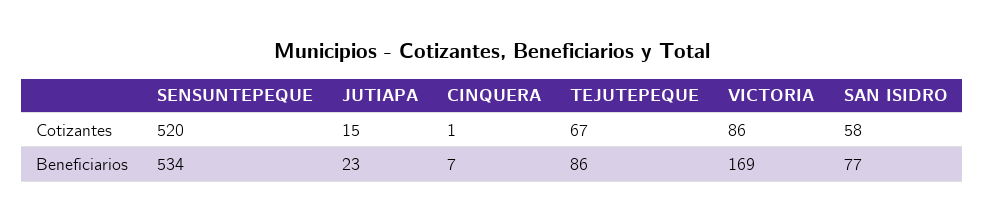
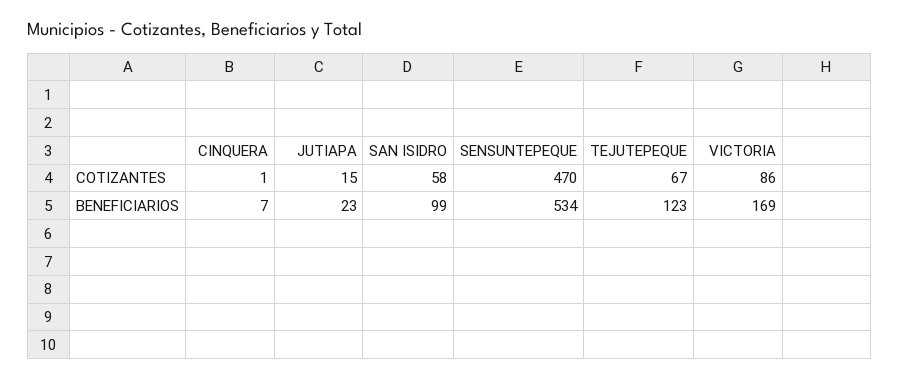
SENSUNTEPEQUE, Cotizantes: 520 -> 470
TEJUTEPEQUE, Beneficiarios: 86 -> 123
SAN ISIDRO, Beneficiarios: 77 -> 99

